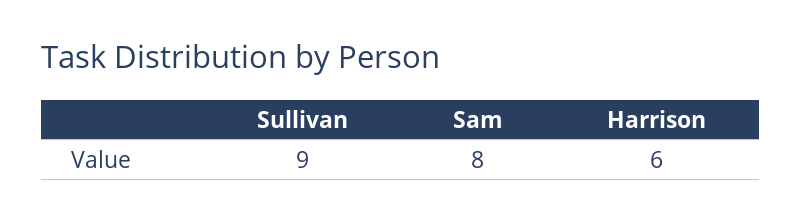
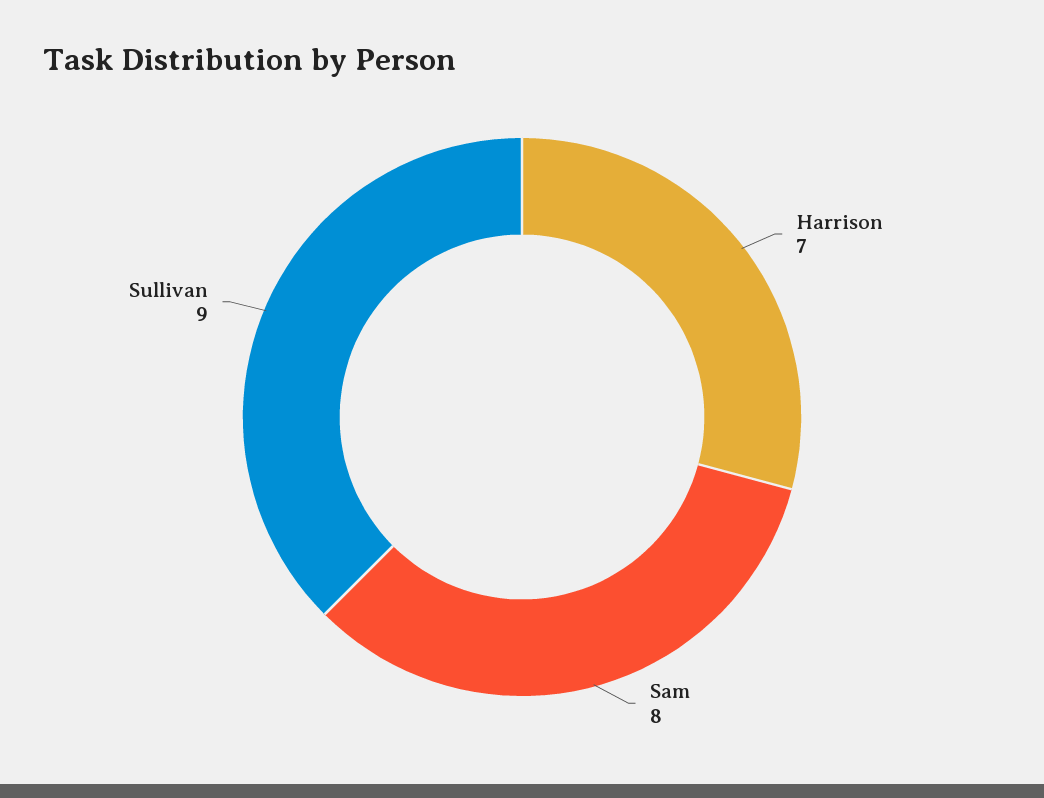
Harrison: 6 -> 7

